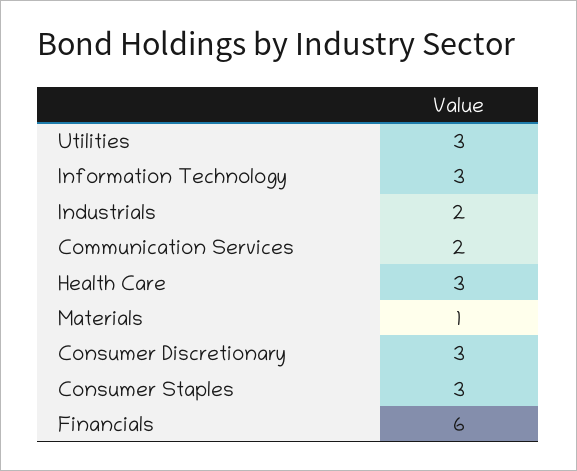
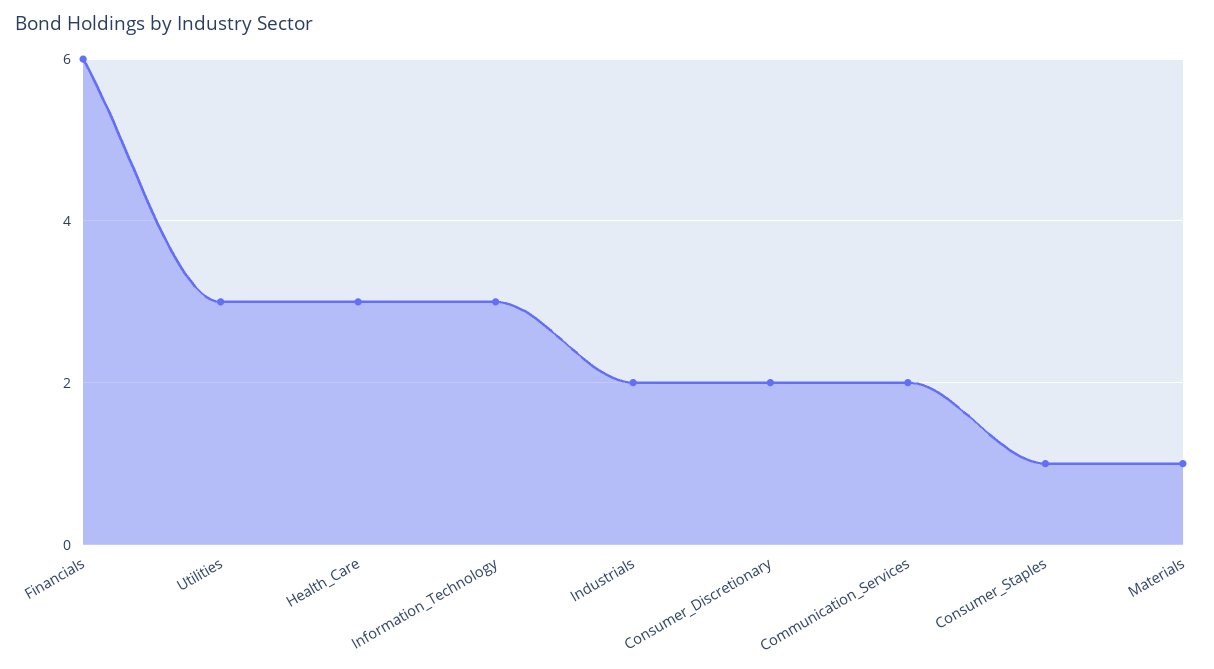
Consumer Discretionary: 3 -> 2
Consumer Staples: 3 -> 1

